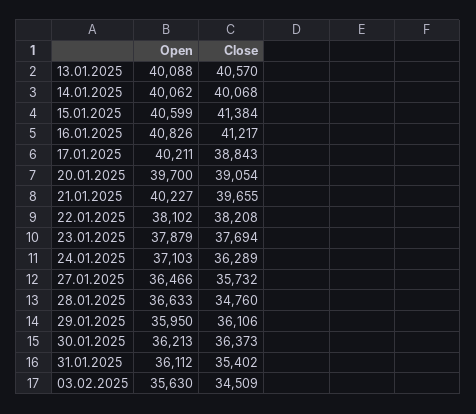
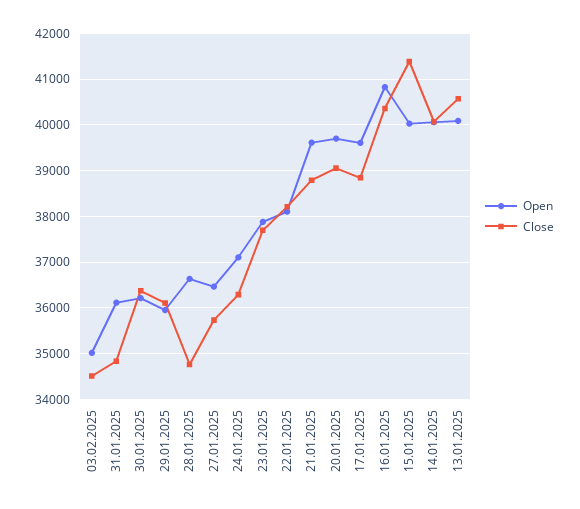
Open, 15.01.2025: 40599 -> 40000
Close, 16.01.2025: 41217 -> 40400
Open, 17.01.2025: 40211 -> 39600
Open, 21.01.2025: 40227 -> 39600
Close, 21.01.2025: 39655 -> 38800
Close, 31.01.2025: 35402 -> 34800
Open, 03.02.2025: 35630 -> 35000

